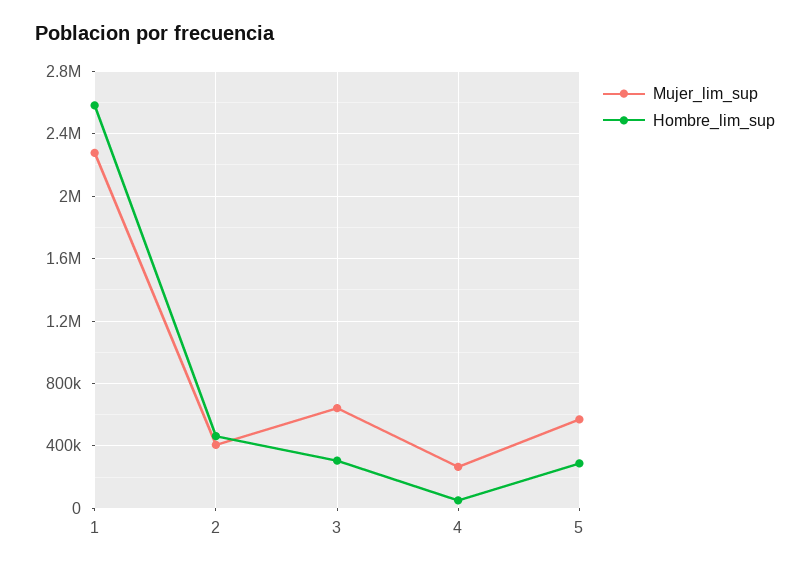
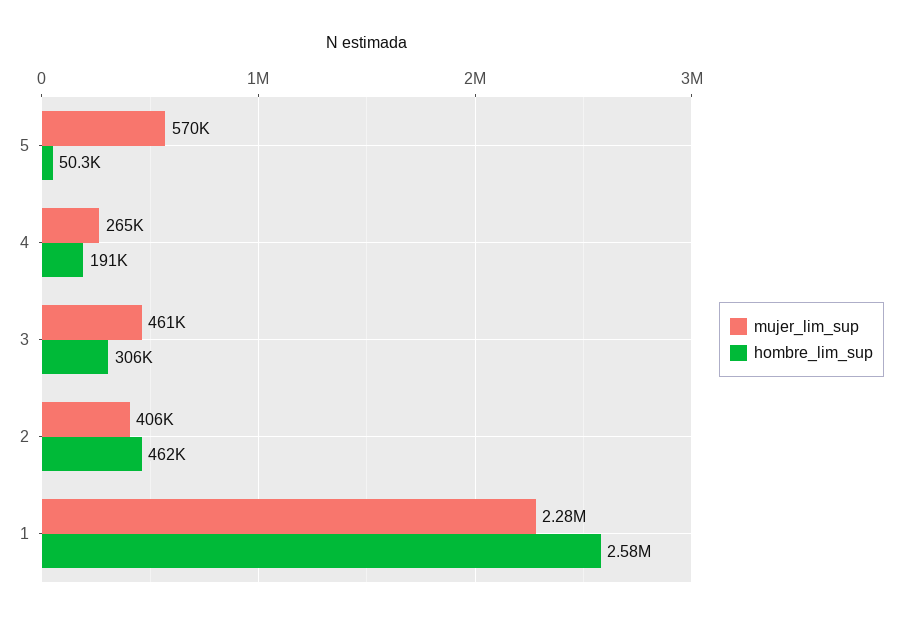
Mujer_lim_sup, 3: 650000 -> 461000
Hombre_lim_sup, 4: 50000 -> 191000
Hombre_lim_sup, 5: 300000 -> 50300

